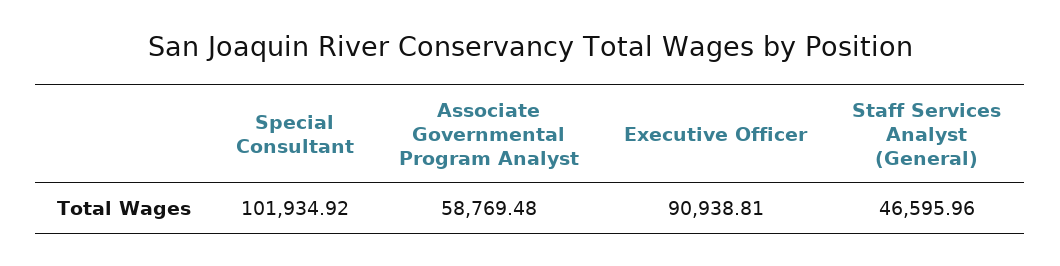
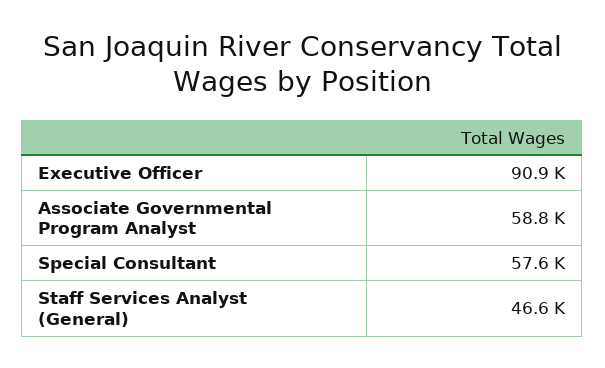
Special Consultant: 101934.92 -> 57600

